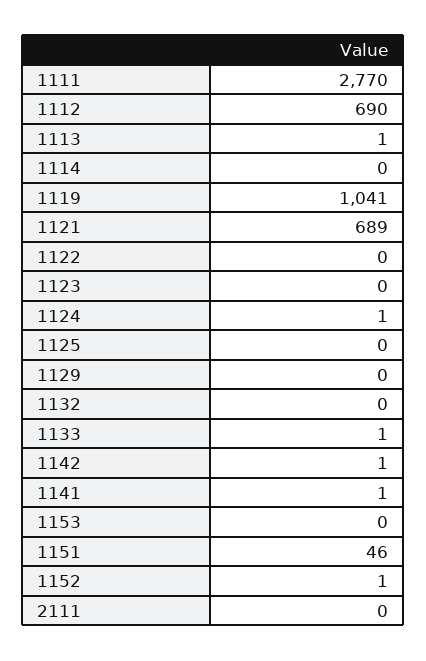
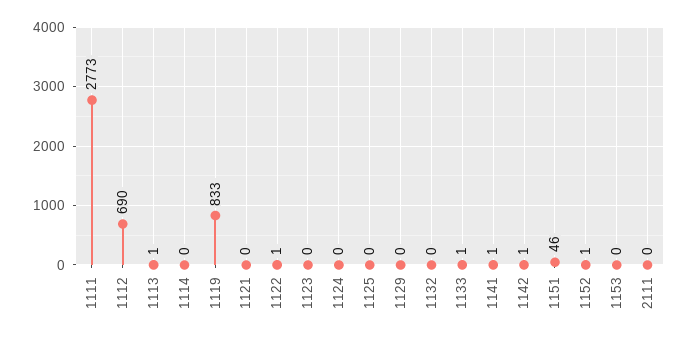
1111: 2770 -> 2773
1119: 1041 -> 833
1121: 689 -> 0
1122: 0 -> 1
1124: 1 -> 0

